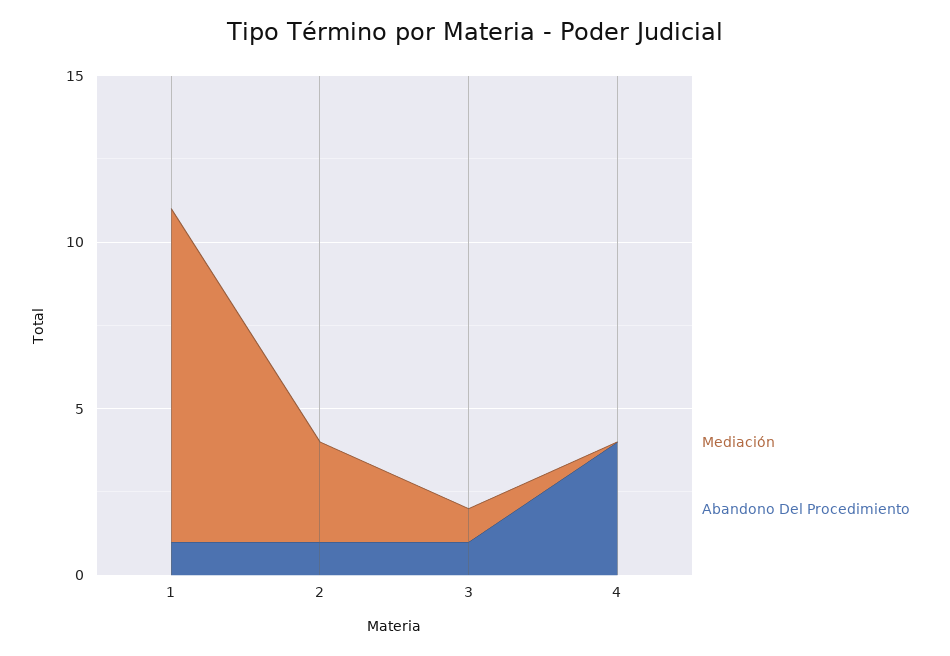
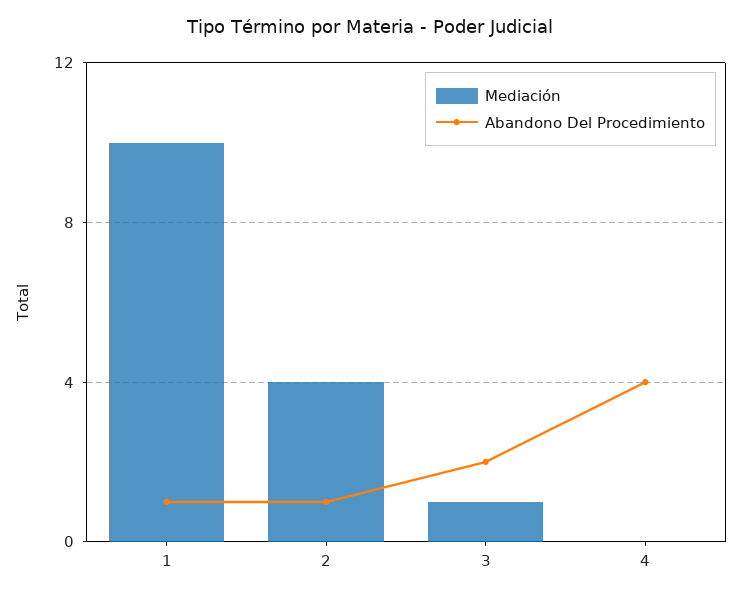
Mediación, 2: 3 -> 4
Abandono Del Procedimiento, 3: 1 -> 2

